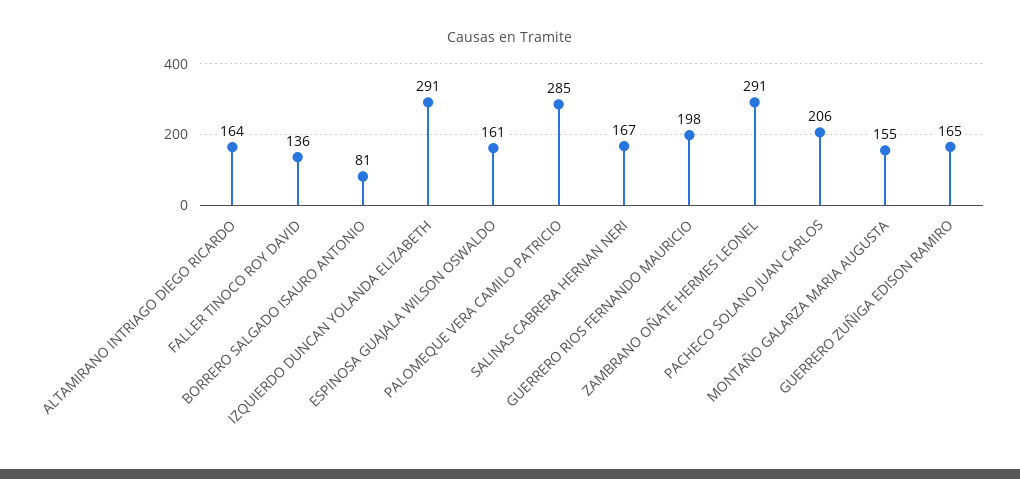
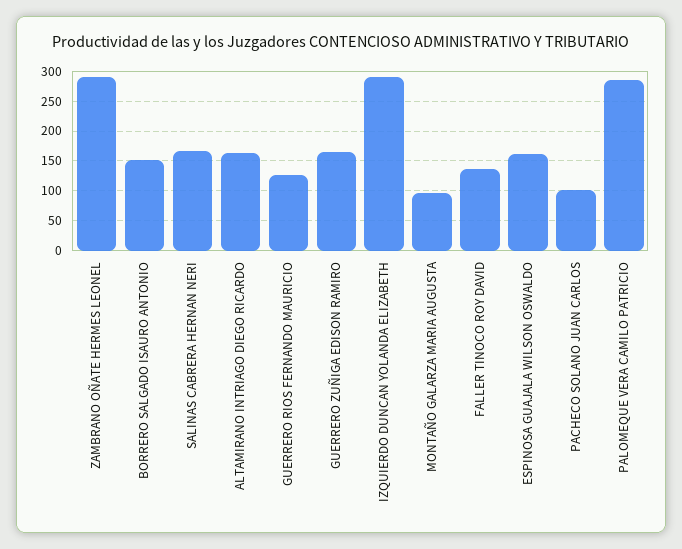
BORRERO SALGADO ISAURO ANTONIO: 81 -> 150
GUERRERO RIOS FERNANDO MAURICIO: 198 -> 125
PACHECO SOLANO JUAN CARLOS: 206 -> 100
MONTAÑO GALARZA MARIA AUGUSTA: 155 -> 100

